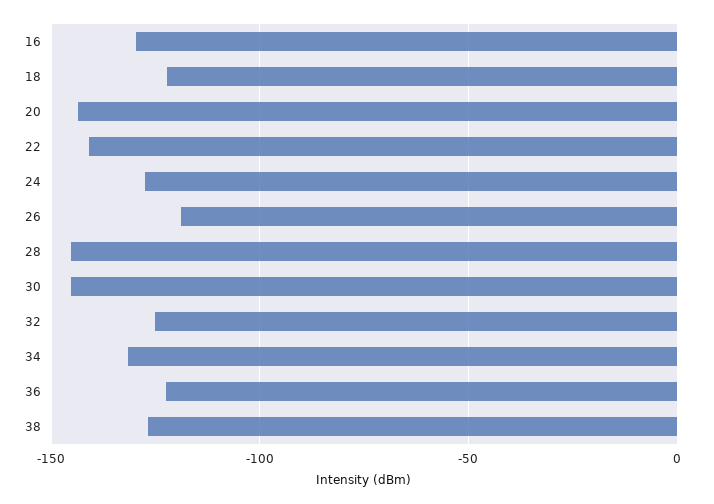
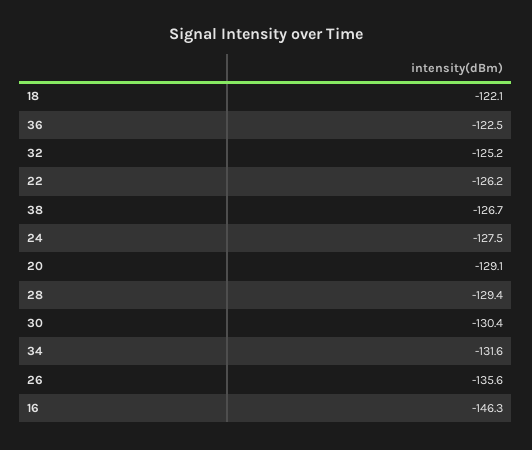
16: -130 -> -146.3
20: -145 -> -129.1
22: -140 -> -126.2
26: -120 -> -135.6
28: -145 -> -129.4
30: -145 -> -130.4

